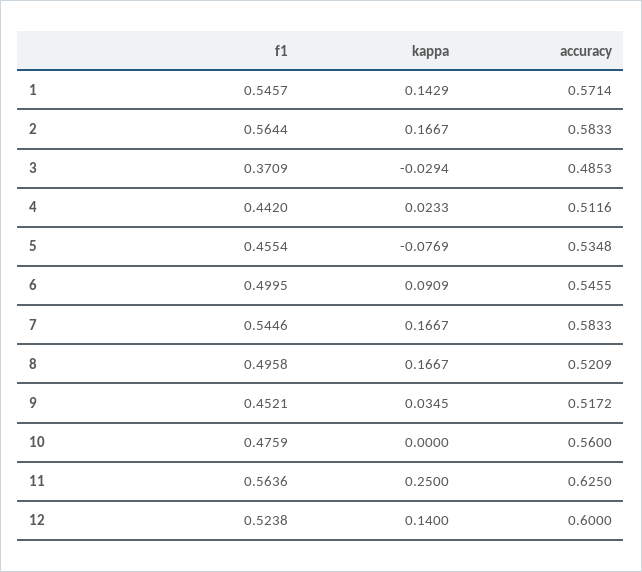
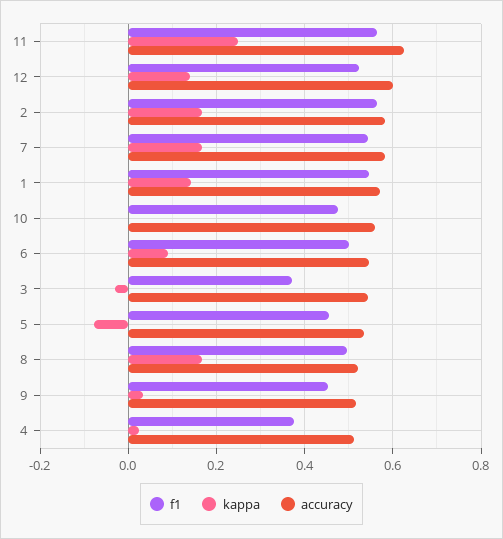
accuracy, 3: 0.4853 -> 0.54
f1, 4: 0.442 -> 0.38

